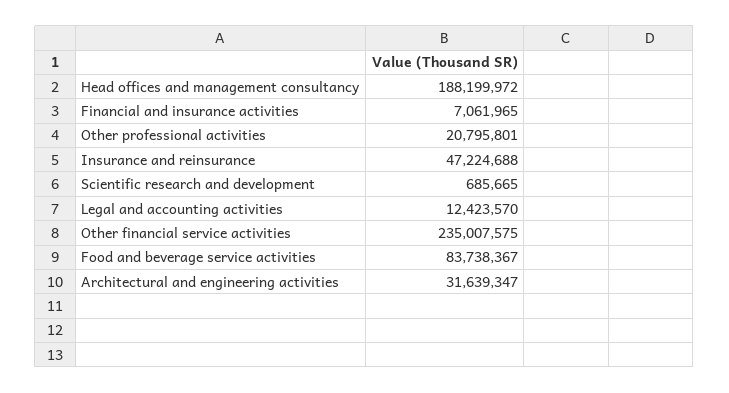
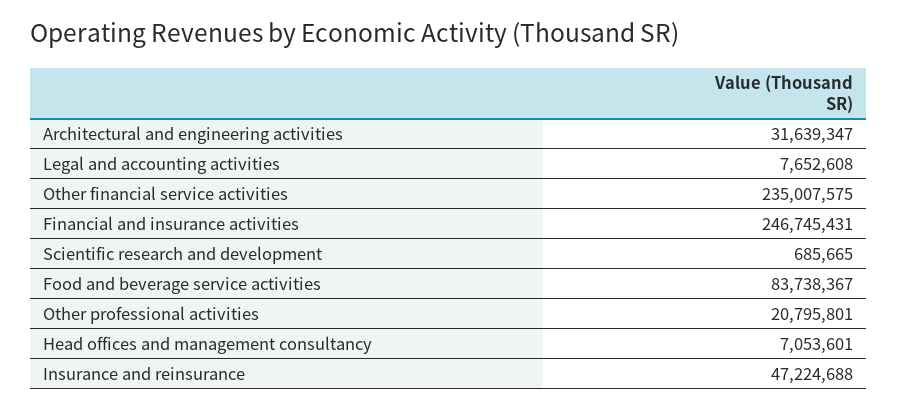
Head offices and management consultancy: 188199972 -> 7053601
Financial and insurance activities: 7061965 -> 246745431
Legal and accounting activities: 12423570 -> 7652608

